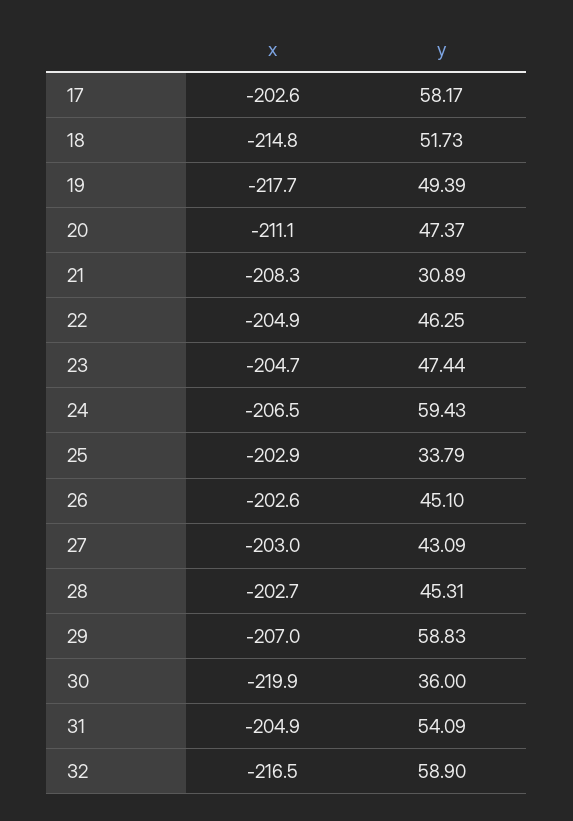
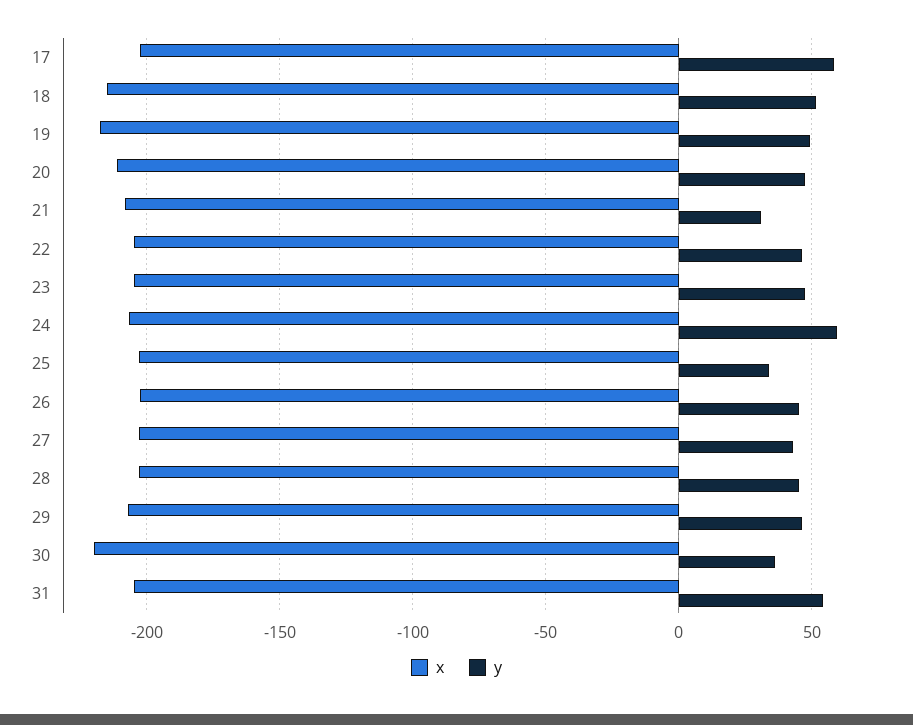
y, 29: 58.83 -> 45
x, 32: -216.5 -> none
y, 32: 58.9 -> none

